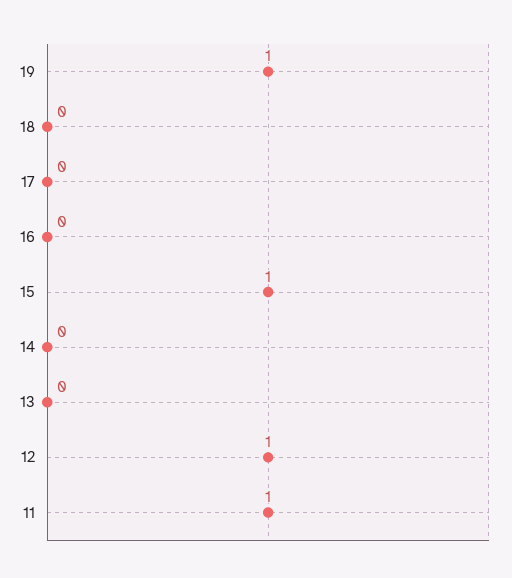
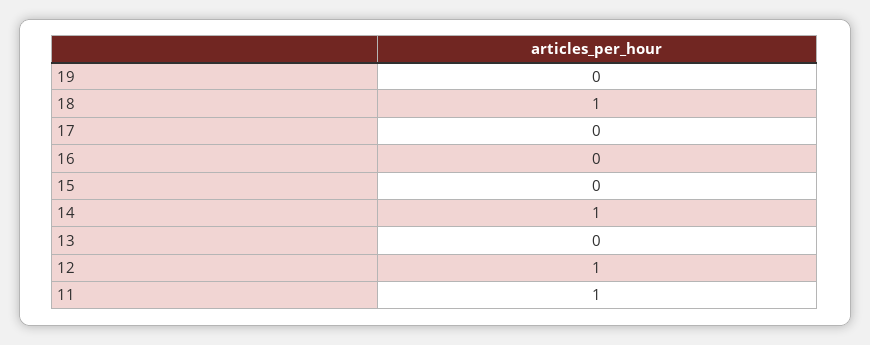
19: 1 -> 0
18: 0 -> 1
15: 1 -> 0
14: 0 -> 1

